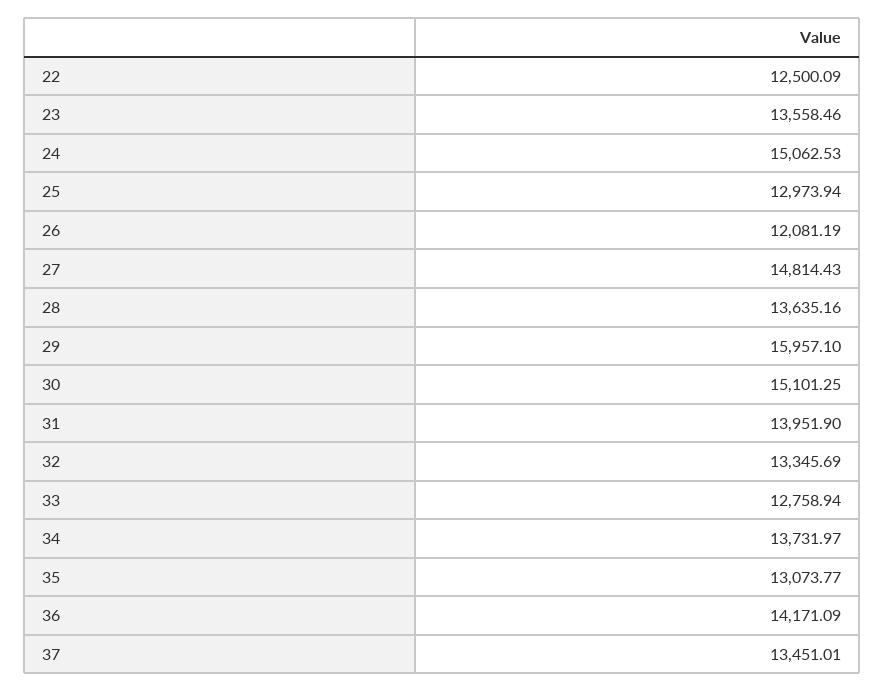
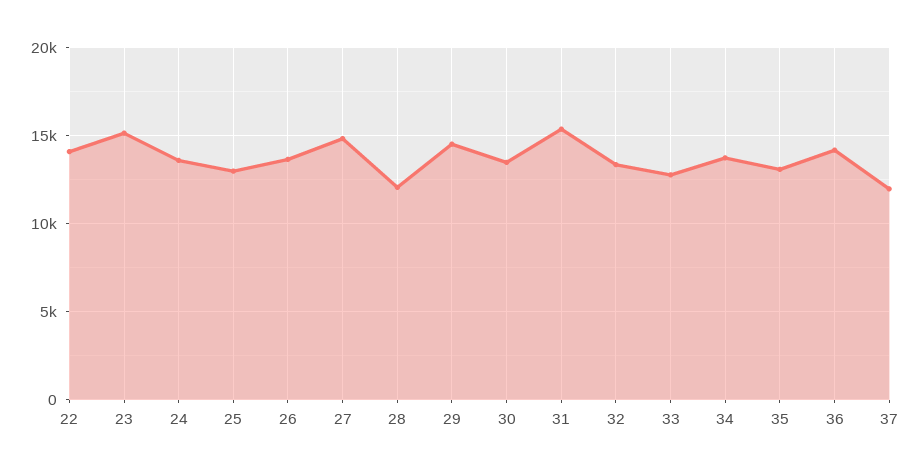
22: 12500.09 -> 14000
23: 13558.46 -> 15000
24: 15062.53 -> 13500
26: 12081.19 -> 13500
28: 13635.16 -> 12000
29: 15957.1 -> 14500
30: 15101.25 -> 13500
31: 13951.9 -> 15500
37: 13451.01 -> 12000

